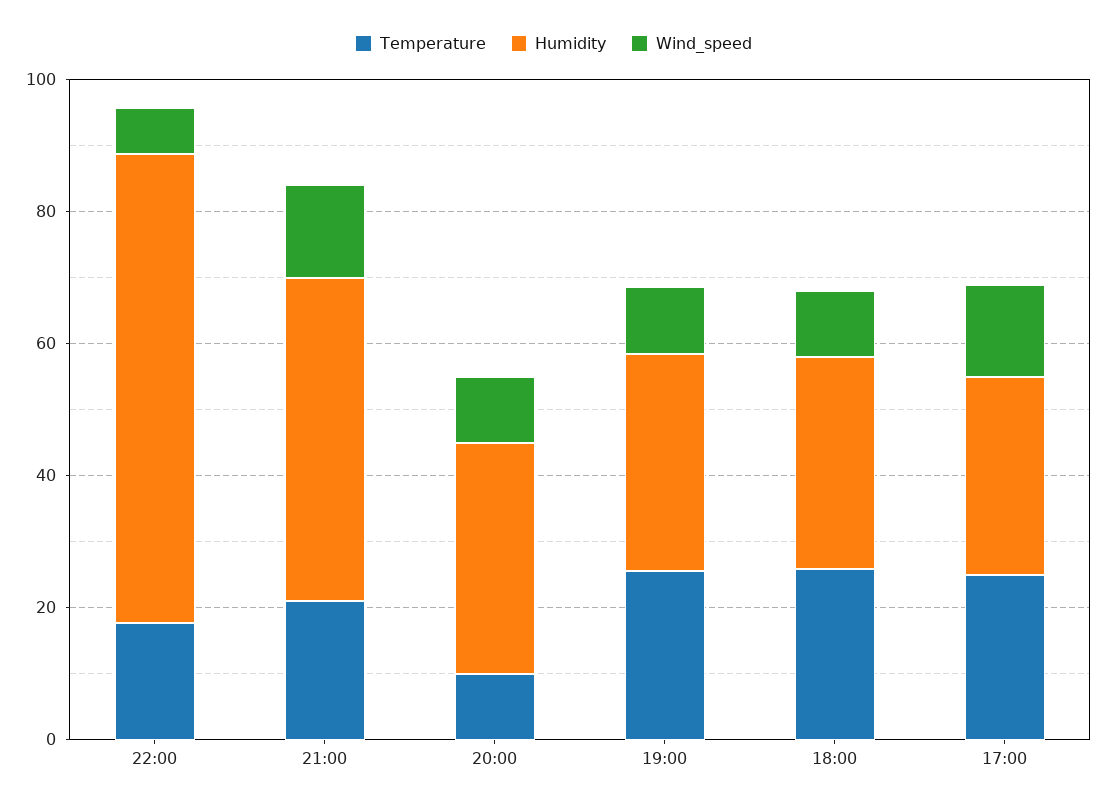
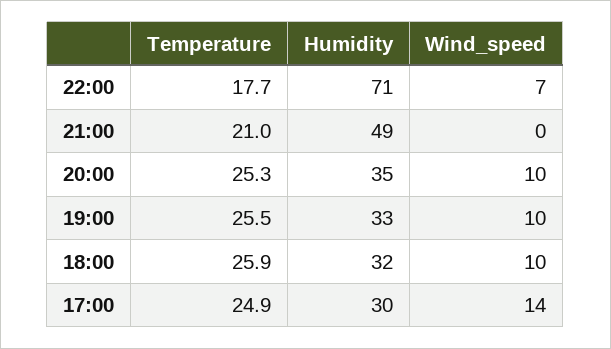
Wind_speed, 21:00: 15 -> 0
Temperature, 20:00: 10 -> 25.3

